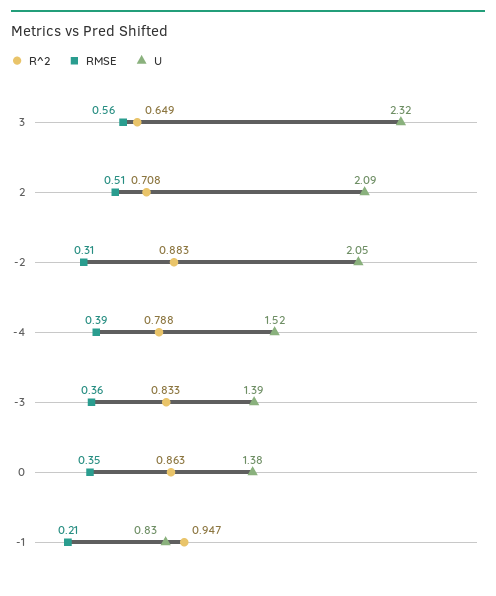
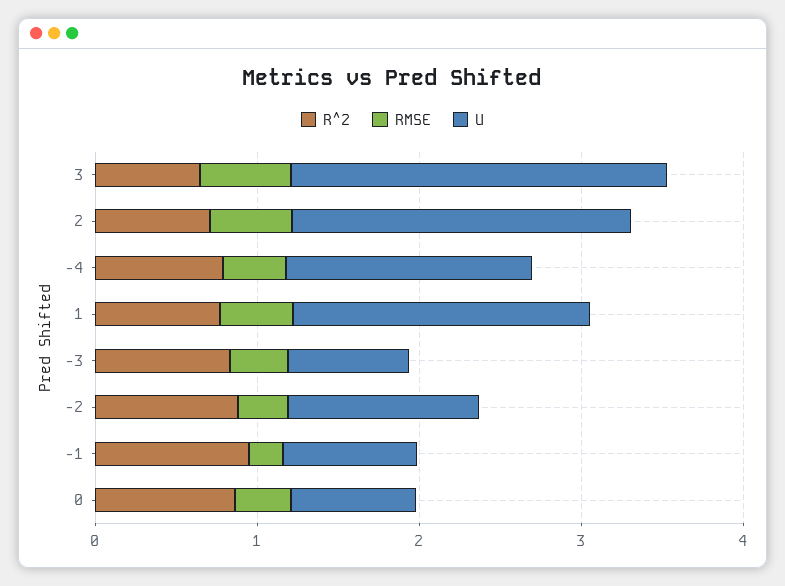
U, -2: 2.05 -> 1.2
U, -3: 1.39 -> 0.8
U, 0: 1.38 -> 0.8
R^2, 1: none -> 0.8
RMSE, 1: none -> 0.4
U, 1: none -> 1.8

